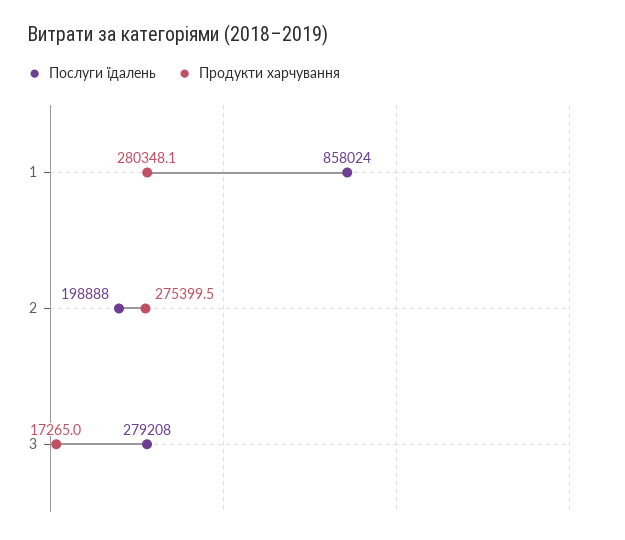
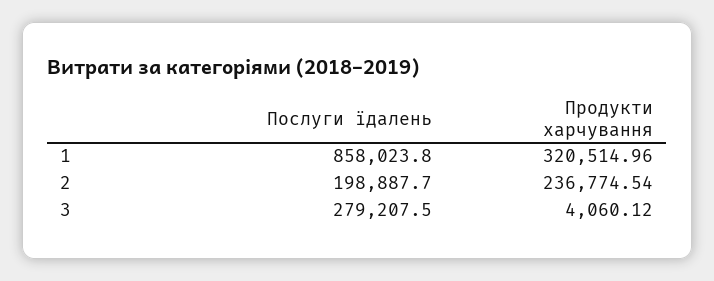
Продукти харчування, 1: 280348.1 -> 320514.96
Продукти харчування, 2: 275399.5 -> 236774.54
Продукти харчування, 3: 17265 -> 4060.12

